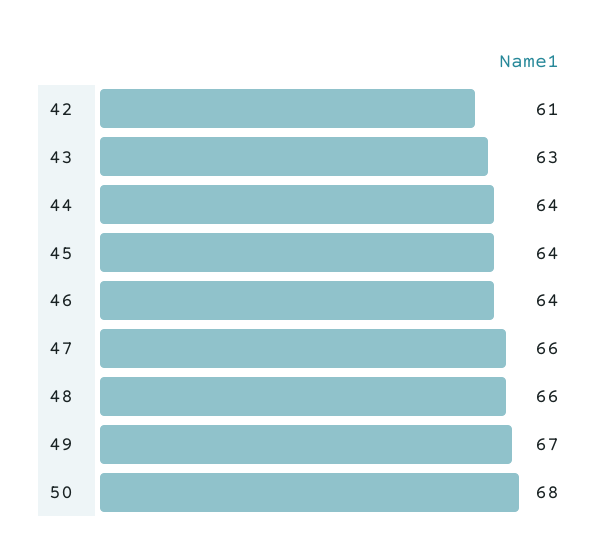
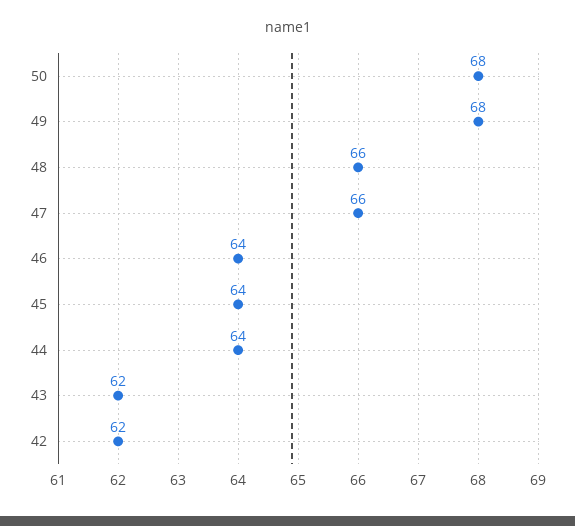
42: 61 -> 62
43: 63 -> 62
49: 67 -> 68

